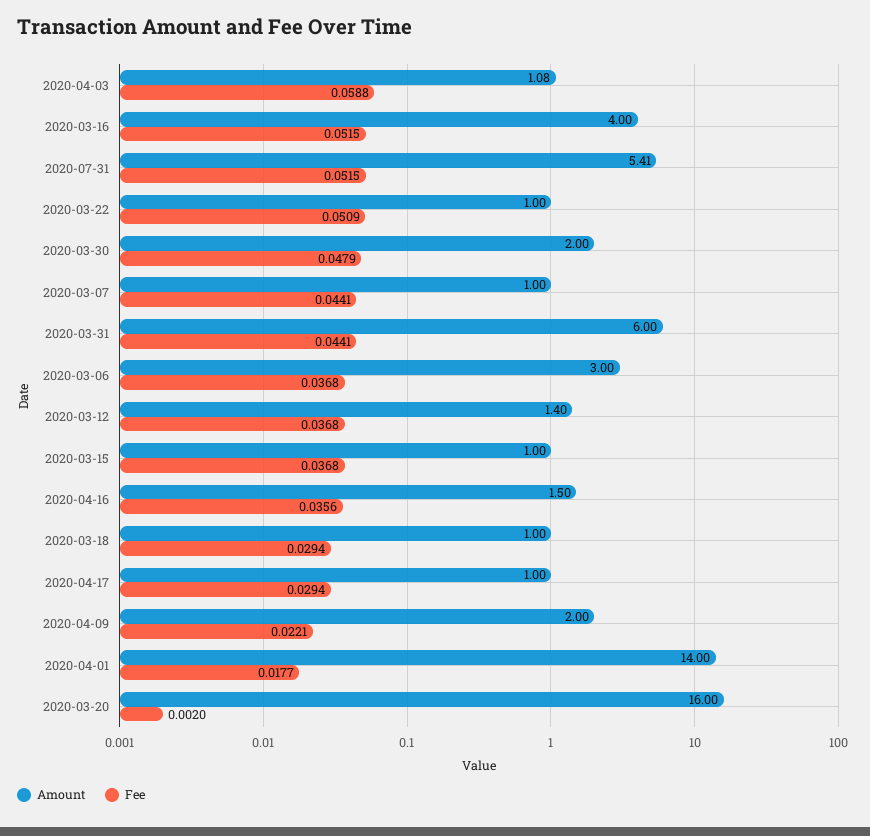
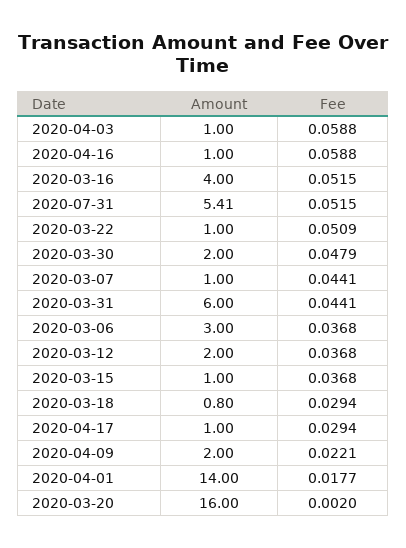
Amount, 2020-04-03: 1.08 -> 1
Amount, 2020-03-12: 1.4 -> 2
Amount, 2020-04-16: 1.5 -> 1
Fee, 2020-04-16: 0.0356 -> 0.0588
Amount, 2020-03-18: 1 -> 0.8

